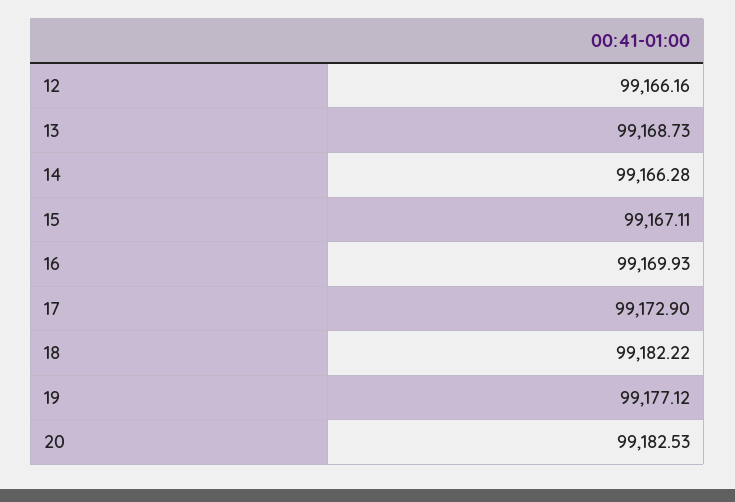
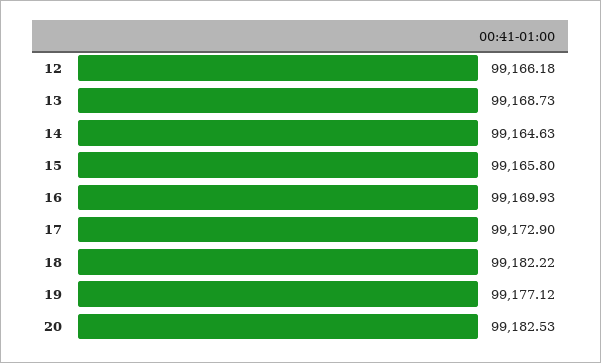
12: 99166.16 -> 99166.18
14: 99166.28 -> 99164.63
15: 99167.11 -> 99165.8

